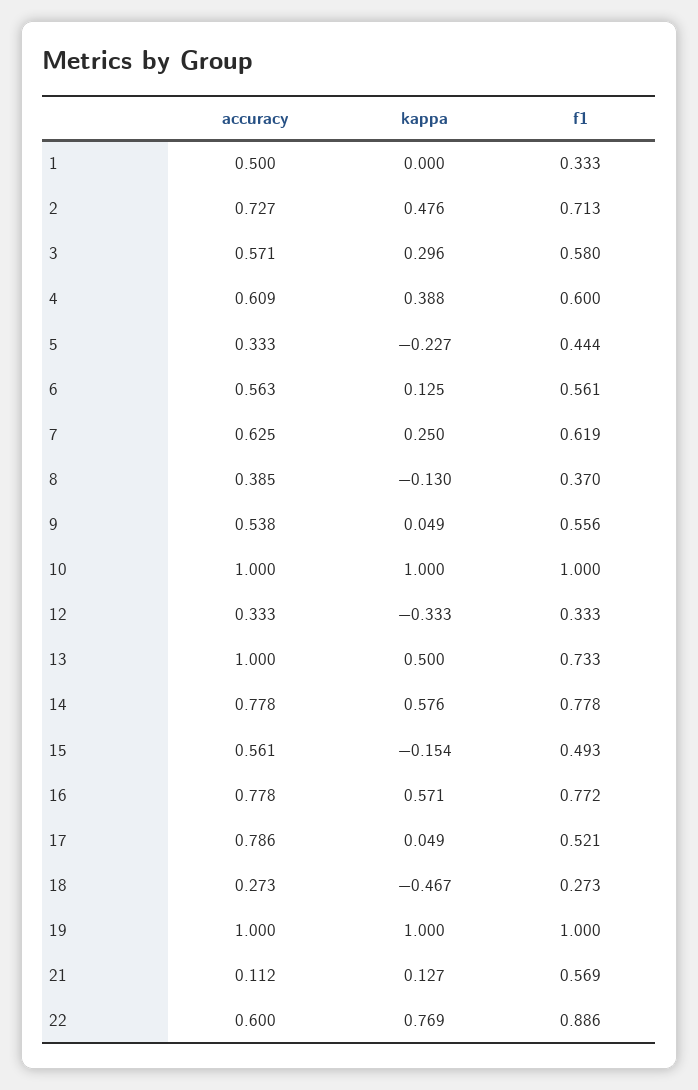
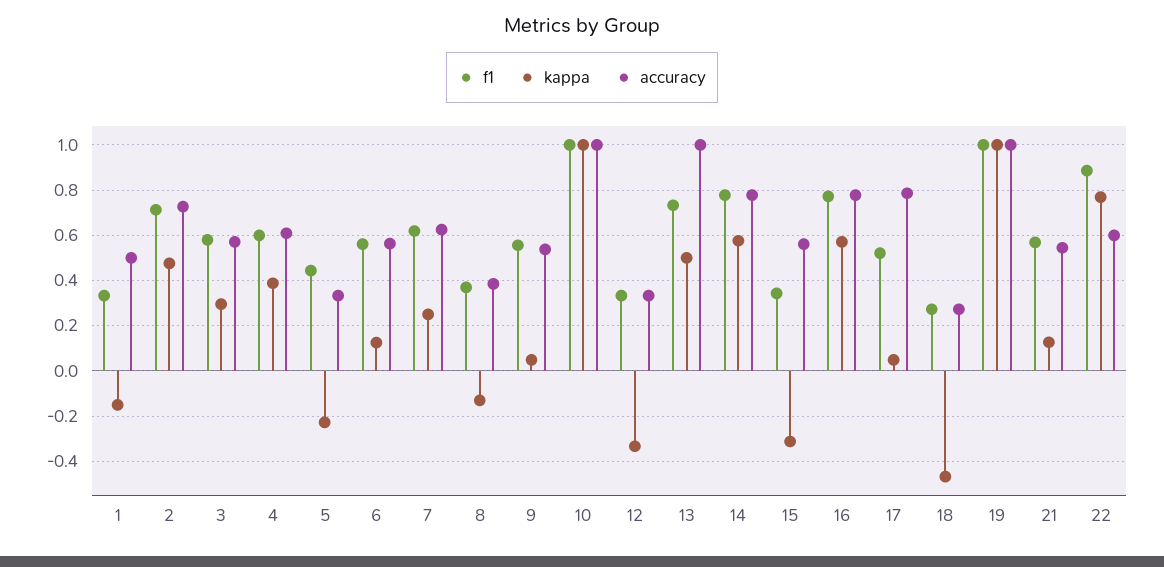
kappa, 1: 0 -> -0.15
kappa, 15: -0.154 -> -0.3
f1, 15: 0.493 -> 0.35
accuracy, 21: 0.112 -> 0.55

